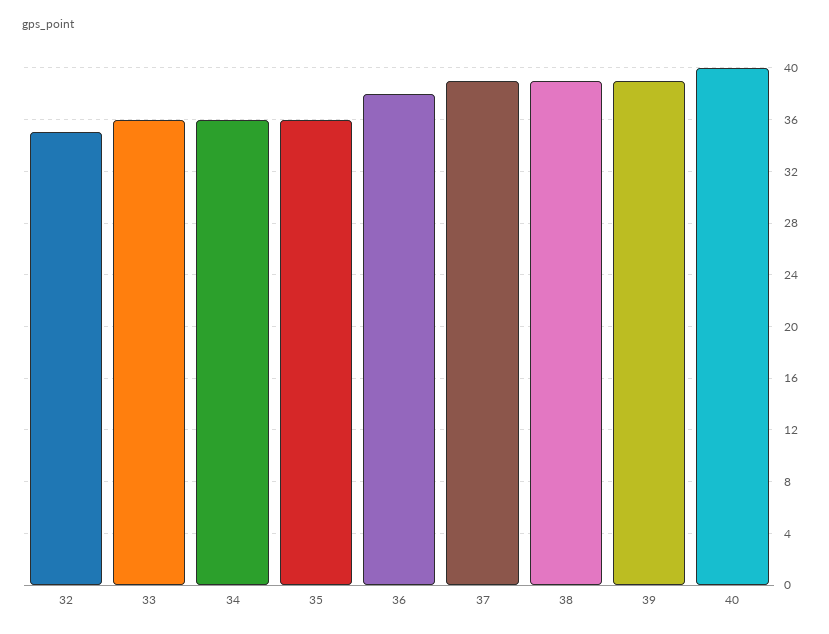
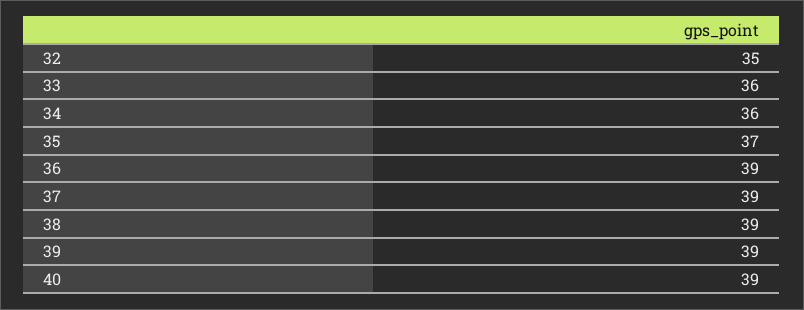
35: 36 -> 37
36: 38 -> 39
40: 40 -> 39

